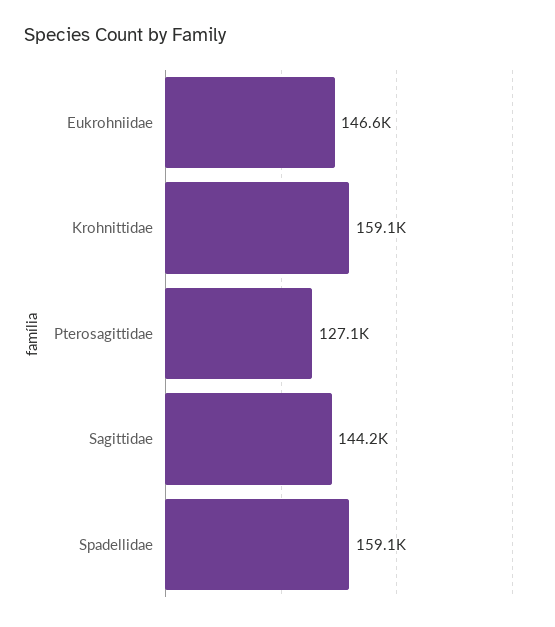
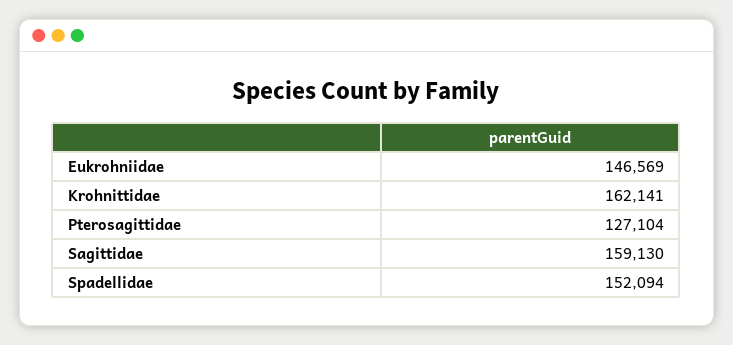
Krohnittidae: 159100 -> 162141
Sagittidae: 144200 -> 159130
Spadellidae: 159100 -> 152094

